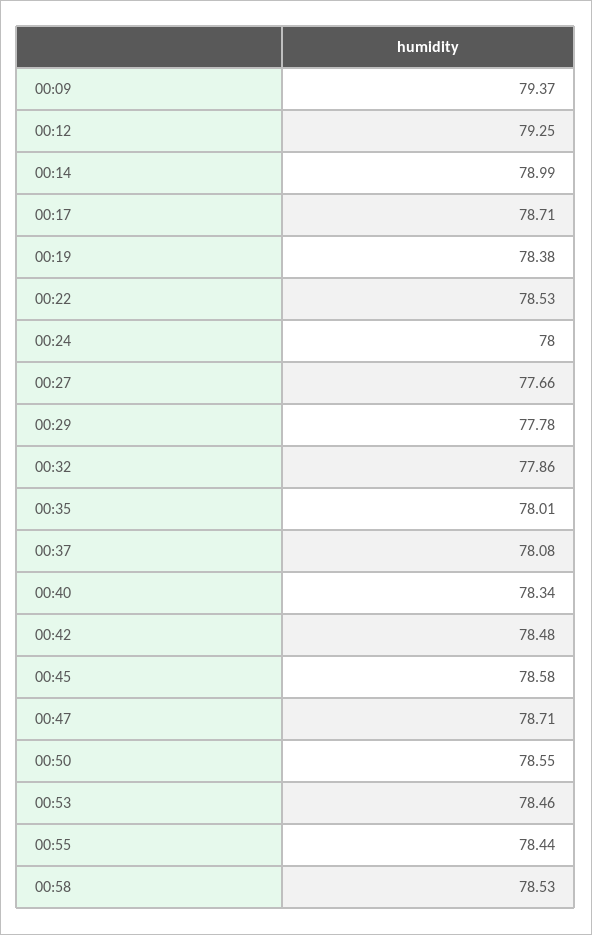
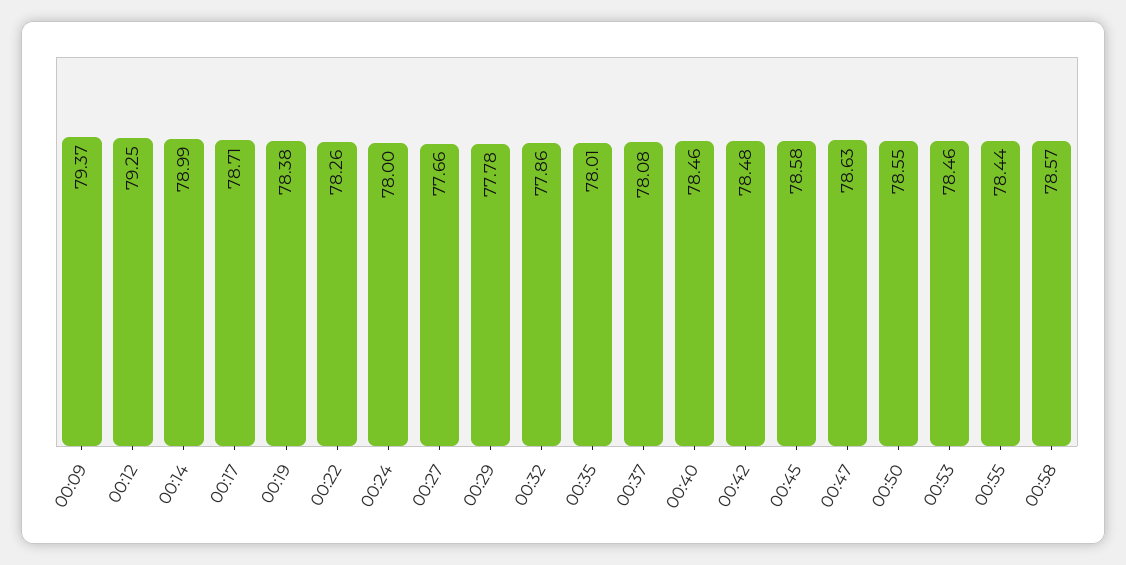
00:22: 78.53 -> 78.26
00:40: 78.34 -> 78.46
00:47: 78.71 -> 78.63
00:58: 78.53 -> 78.57

